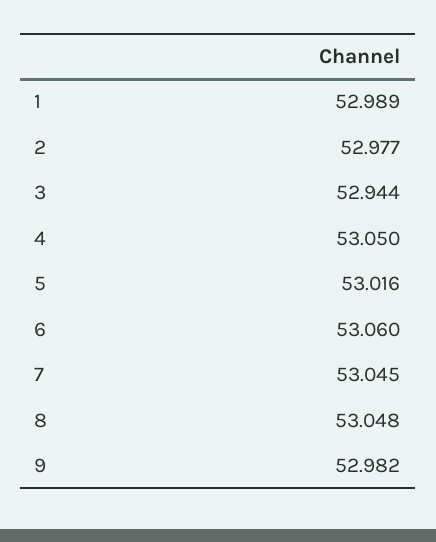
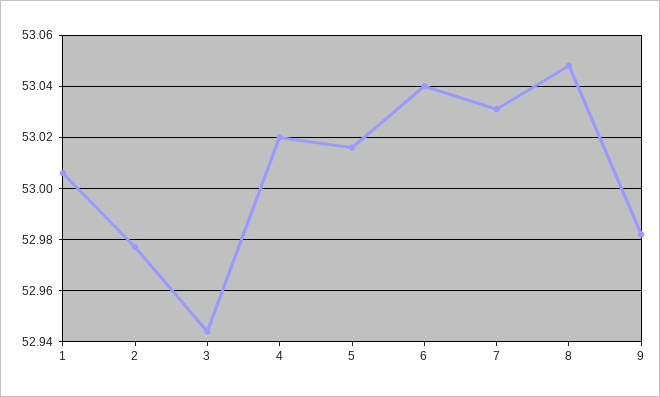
1: 52.989 -> 53.005
4: 53.05 -> 53.02
6: 53.06 -> 53.04
7: 53.045 -> 53.03

